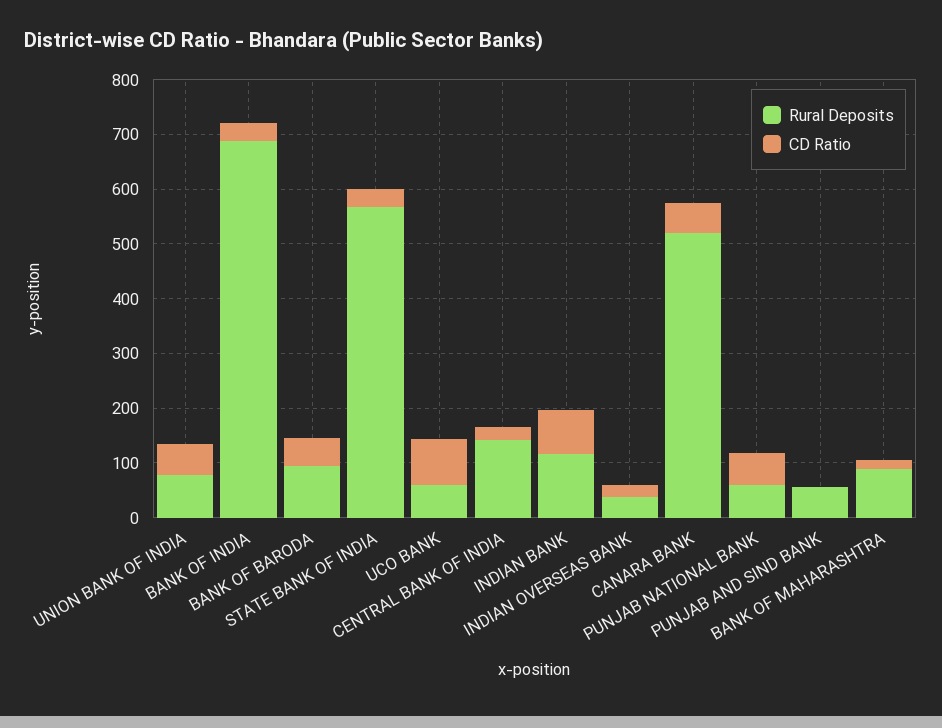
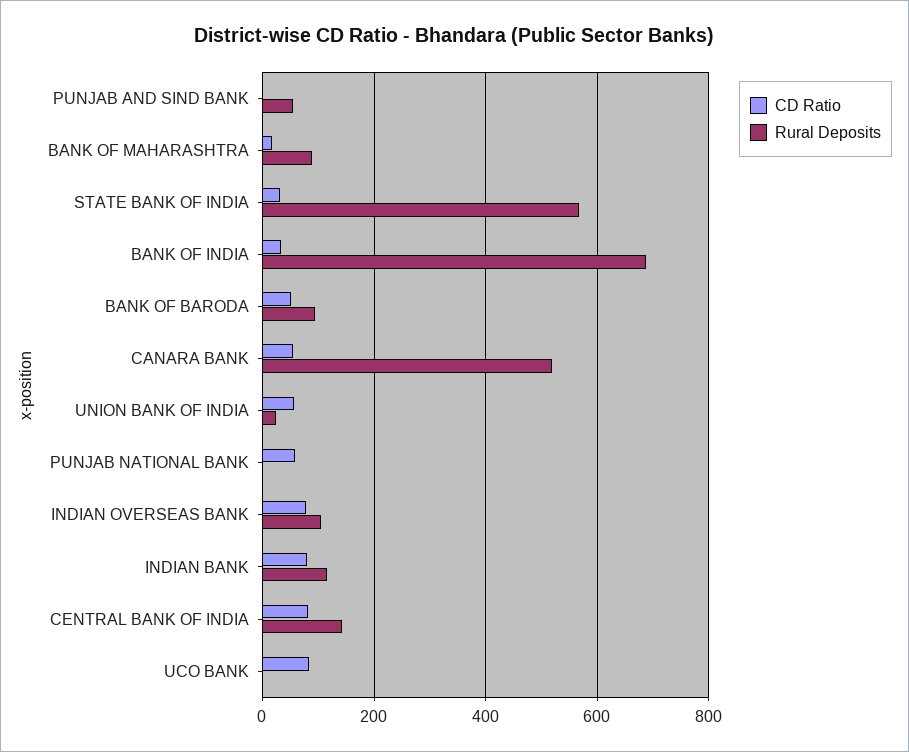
Rural Deposits, UNION BANK OF INDIA: 80 -> 20
Rural Deposits, UCO BANK: 60 -> 0
CD Ratio, CENTRAL BANK OF INDIA: 20 -> 80
Rural Deposits, INDIAN OVERSEAS BANK: 40 -> 100
CD Ratio, INDIAN OVERSEAS BANK: 20 -> 80
Rural Deposits, PUNJAB NATIONAL BANK: 60 -> 0

